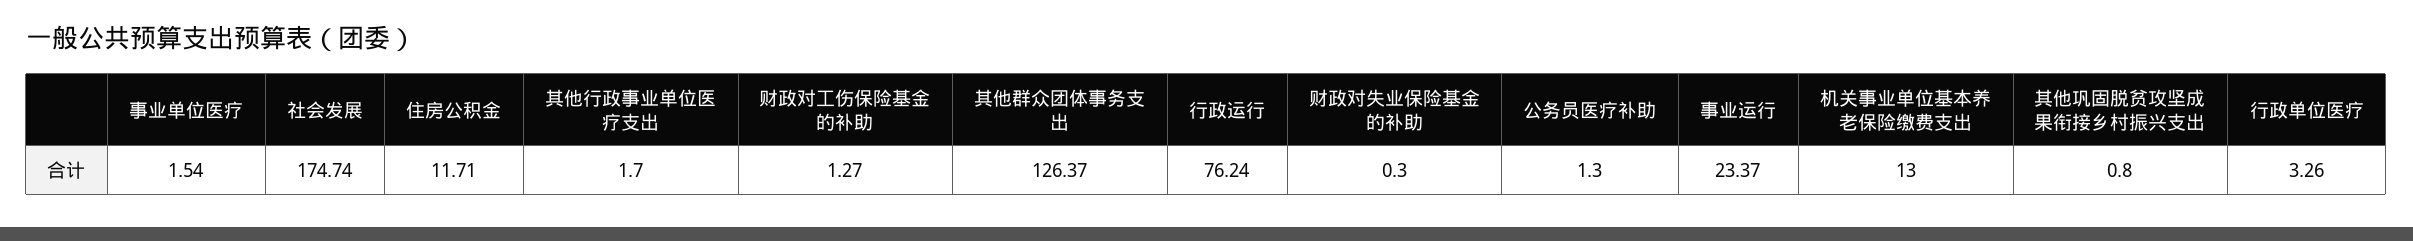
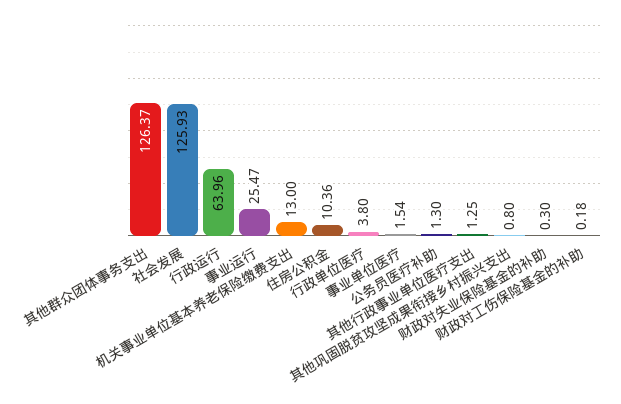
社会发展: 174.74 -> 125.93
住房公积金: 11.71 -> 10.36
其他行政事业单位医疗支出: 1.7 -> 1.25
财政对工伤保险基金的补助: 1.27 -> 0.18
行政运行: 76.24 -> 63.96
事业运行: 23.37 -> 25.47
行政单位医疗: 3.26 -> 3.8

